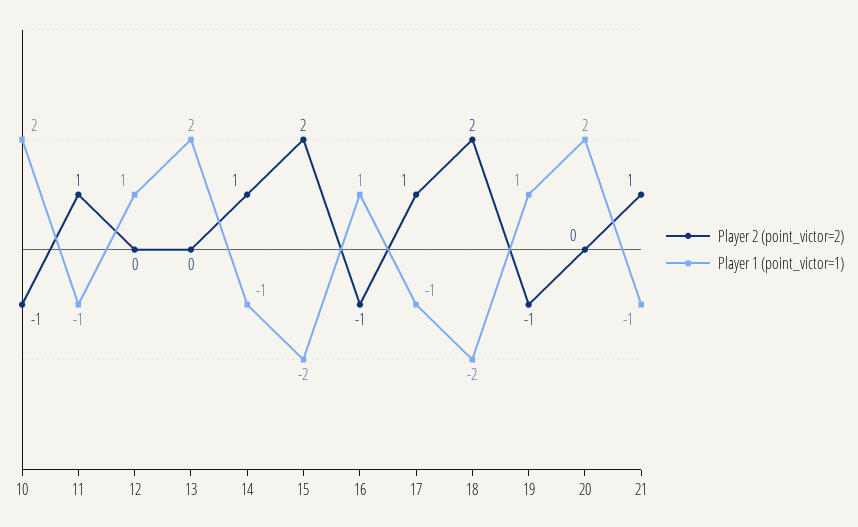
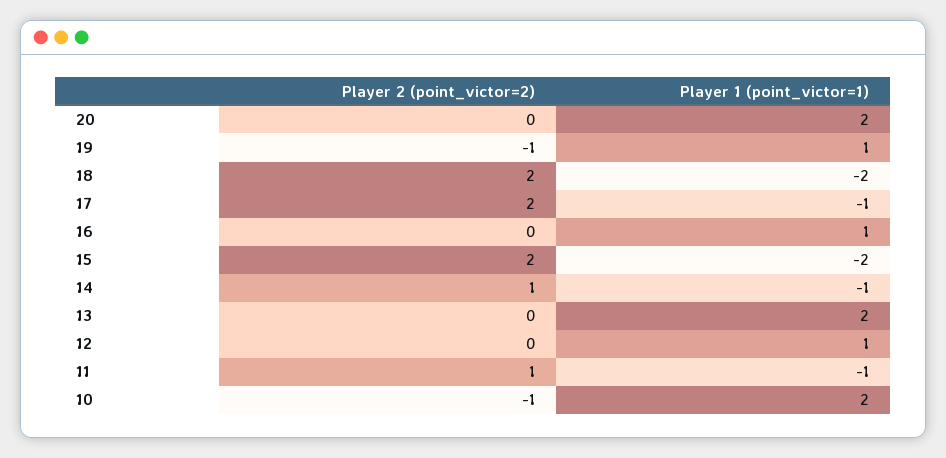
Player 2 (point_victor=2), 16: -1 -> 0
Player 2 (point_victor=2), 17: 1 -> 2
Player 2 (point_victor=2), 21: 1 -> none
Player 1 (point_victor=1), 21: -1 -> none

